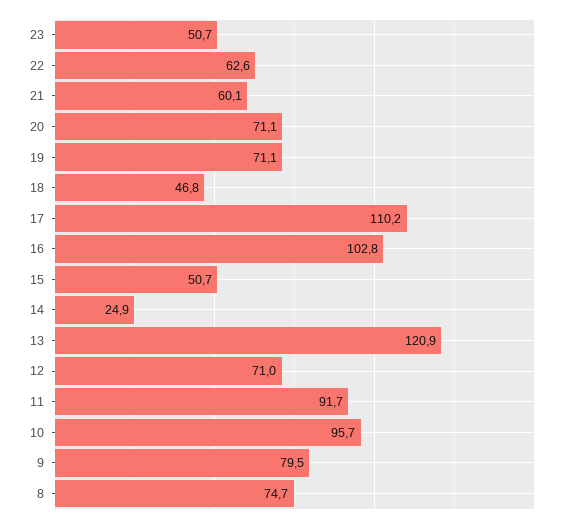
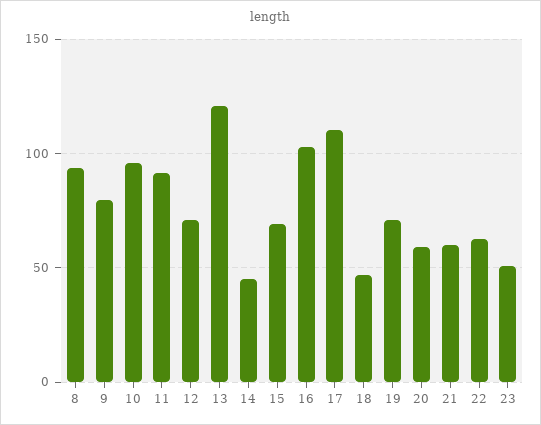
20: 71.1 -> 60
15: 50.7 -> 70
14: 24.9 -> 45
8: 74.7 -> 95

